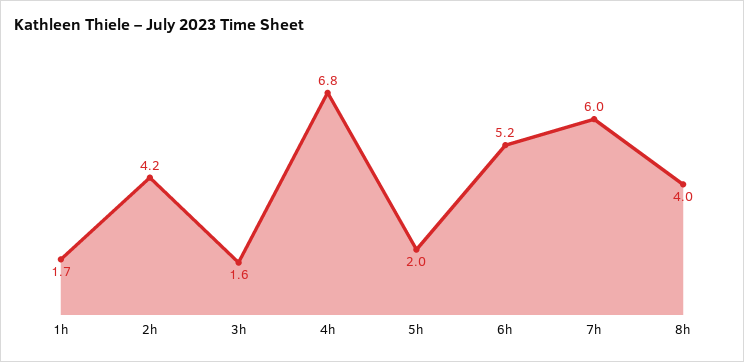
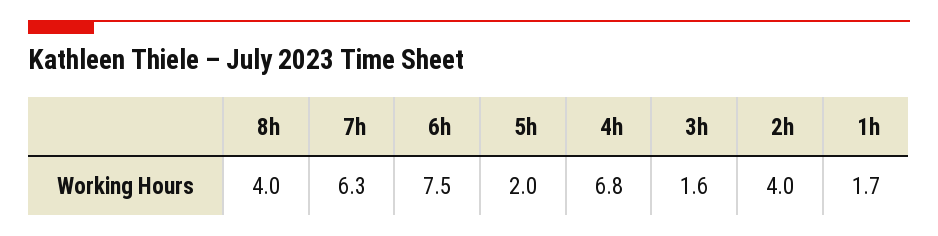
2h: 4.2 -> 4
6h: 5.2 -> 7.5
7h: 6 -> 6.3

